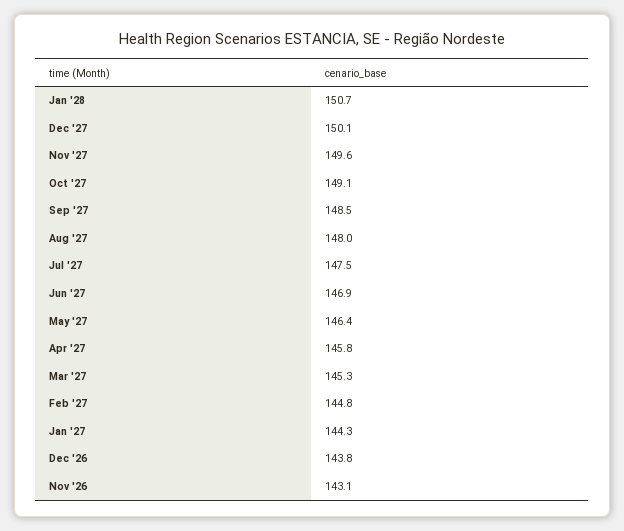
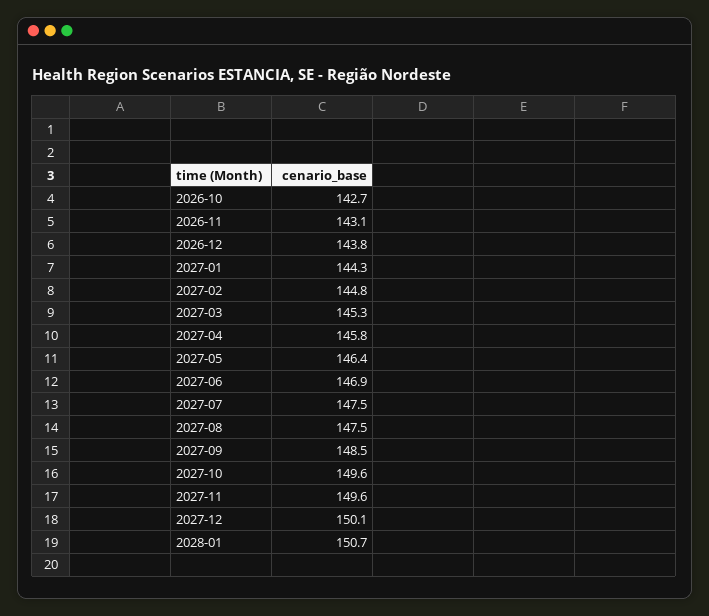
Oct '27: 149.1 -> 149.6
Aug '27: 148 -> 147.5
2026-10: none -> 142.7

